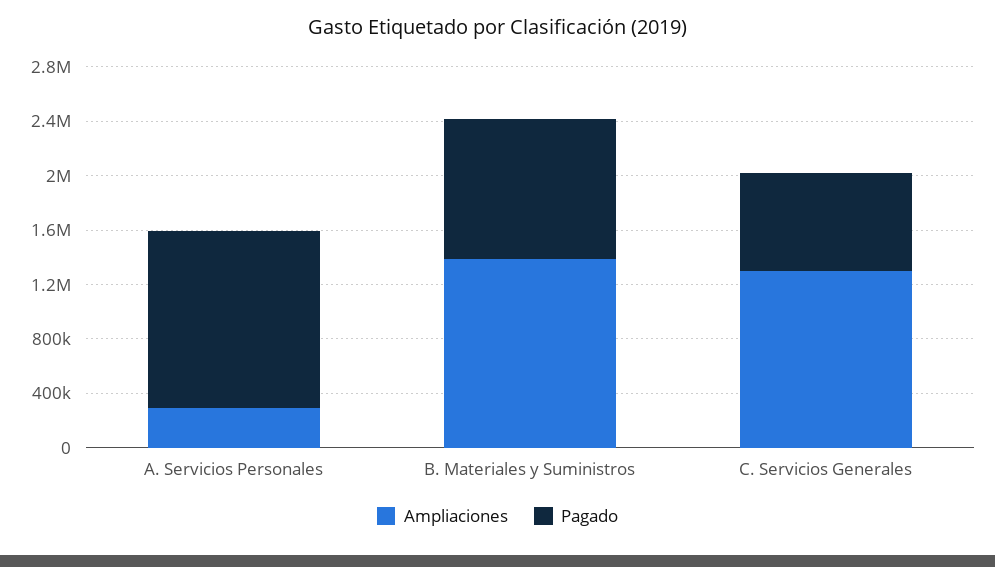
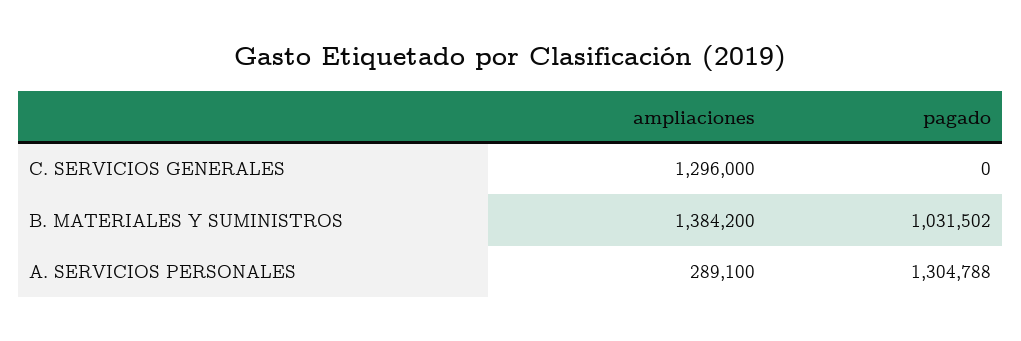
Pagado, C. Servicios Generales: 700000 -> 0

